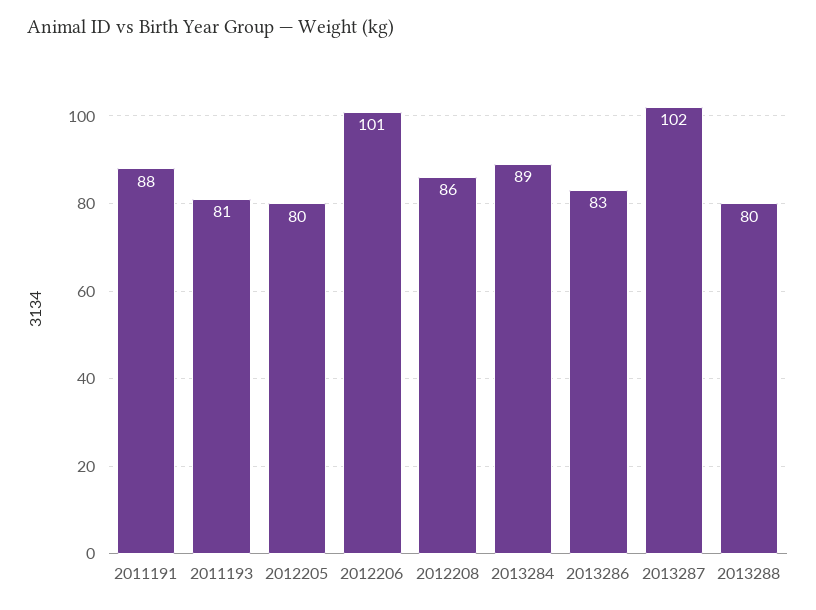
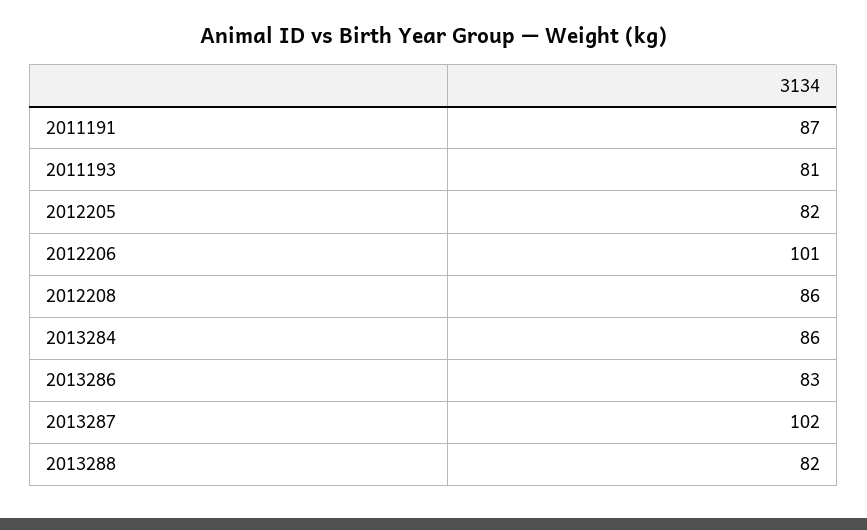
2011191: 88 -> 87
2012205: 80 -> 82
2013284: 89 -> 86
2013288: 80 -> 82

